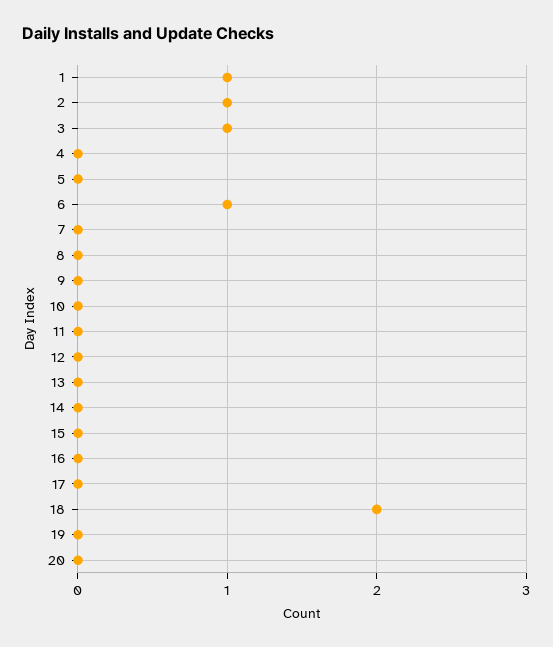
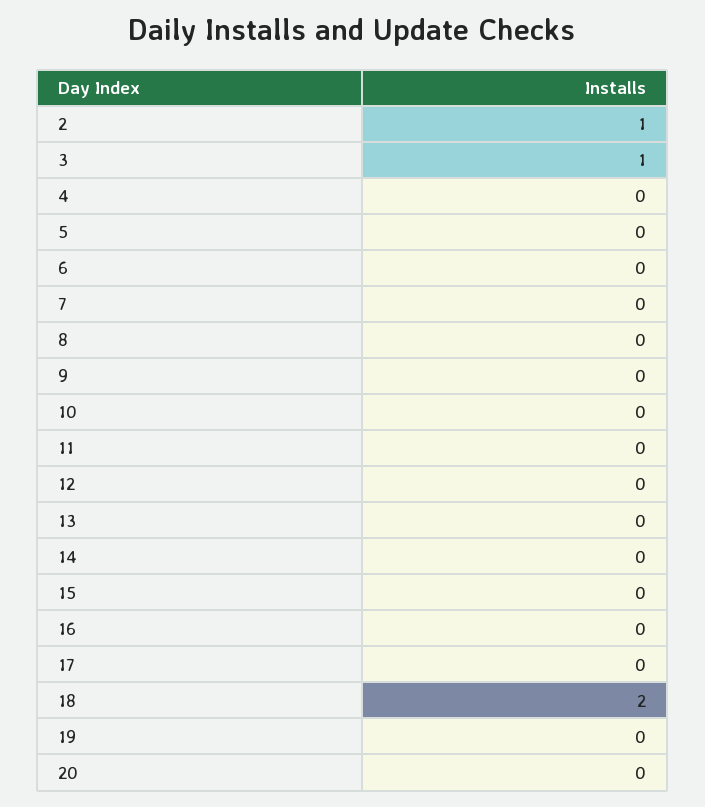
1: 1 -> none
6: 1 -> 0

